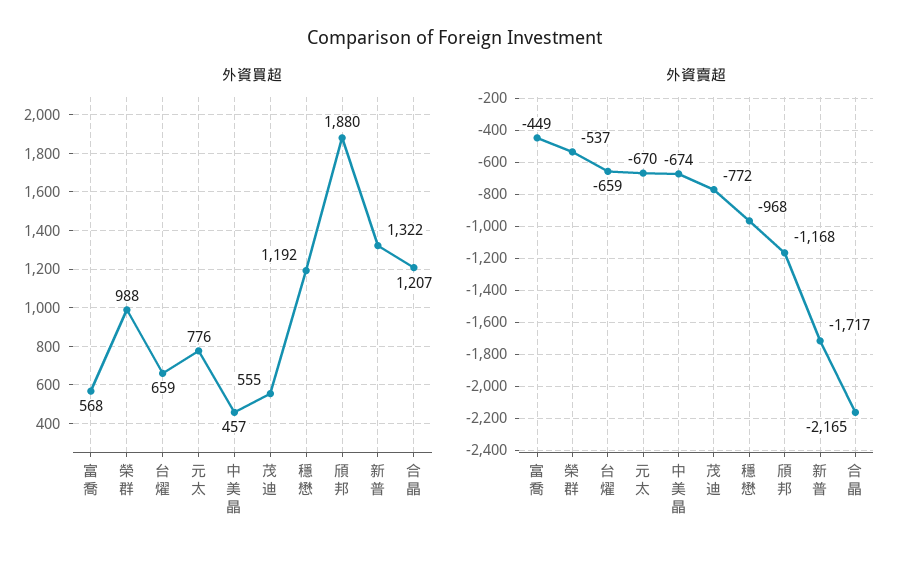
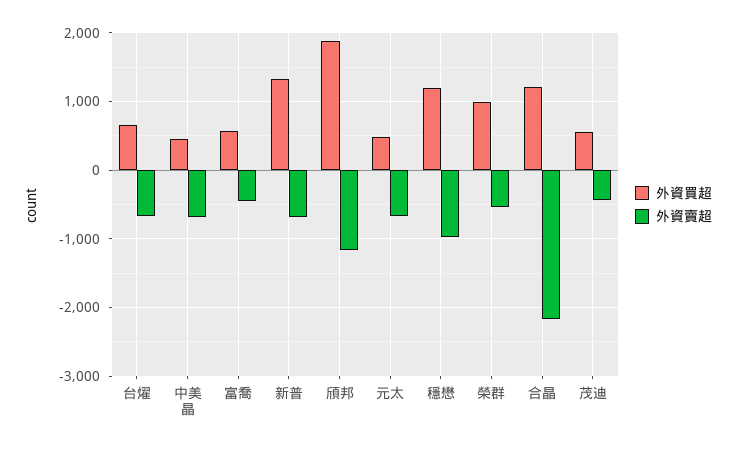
外資買超, 元太: 776 -> 500
外資賣超, 茂迪: -772 -> -400
外資賣超, 新普: -1717 -> -700

